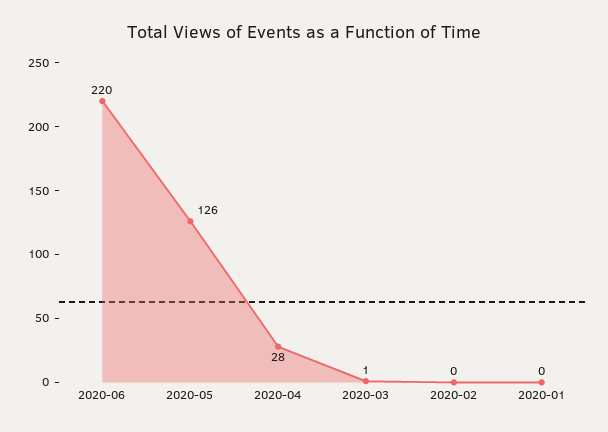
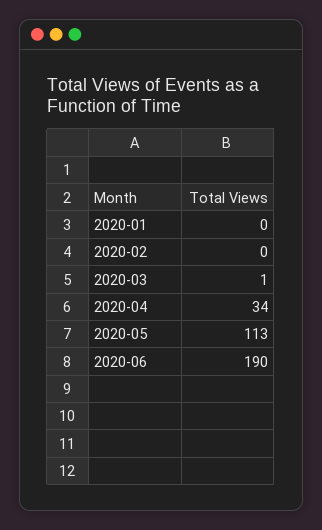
2020-06: 220 -> 190
2020-05: 126 -> 113
2020-04: 28 -> 34

